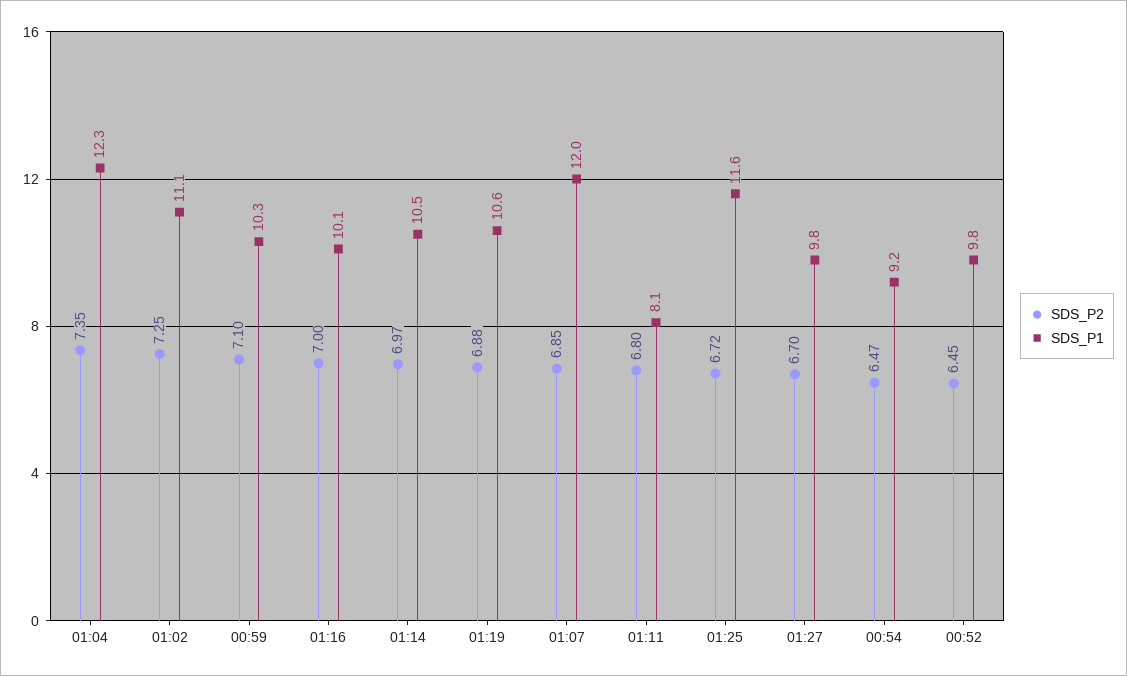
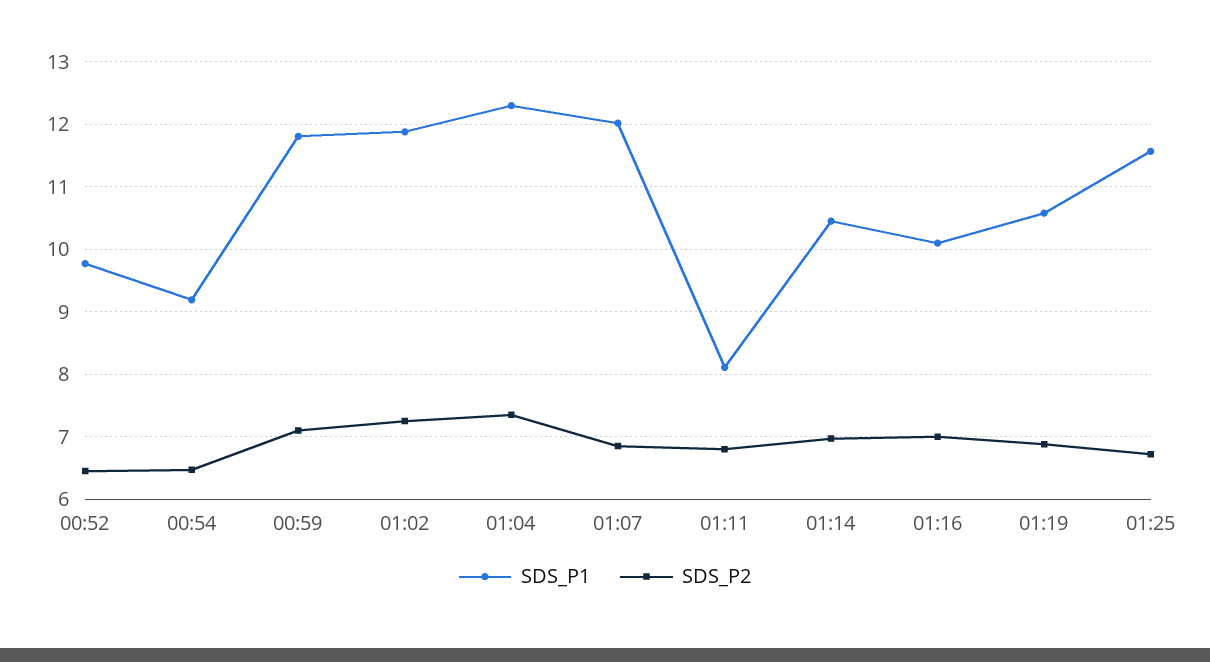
SDS_P1, 01:02: 11.1 -> 11.9
SDS_P1, 00:59: 10.3 -> 11.8
SDS_P2, 01:27: 6.7 -> none
SDS_P1, 01:27: 9.8 -> none

